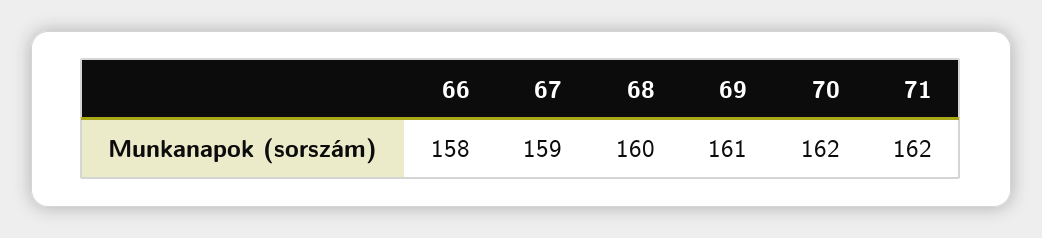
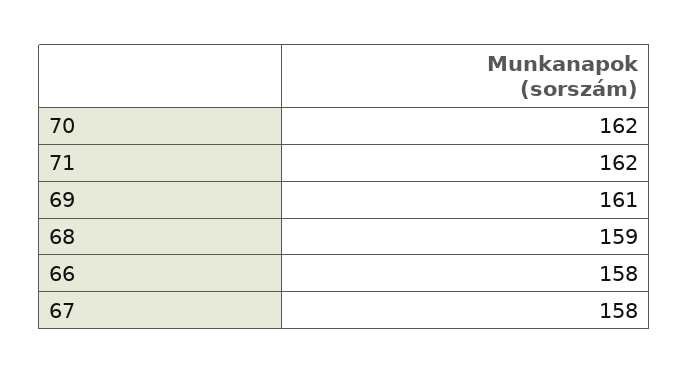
67: 159 -> 158
68: 160 -> 159

